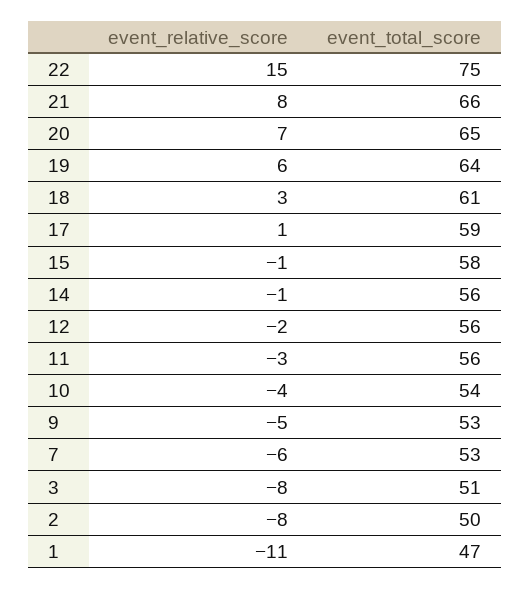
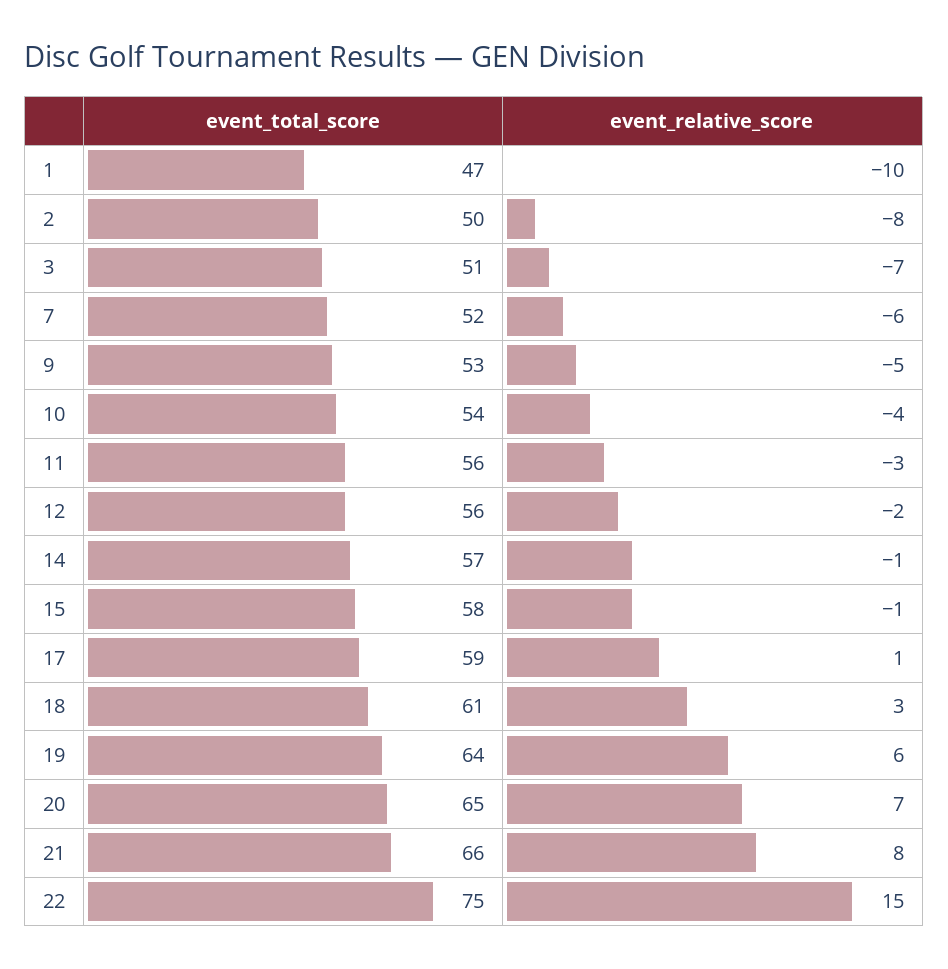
event_total_score, 14: 56 -> 57
event_total_score, 7: 53 -> 52
event_relative_score, 3: -8 -> -7
event_relative_score, 1: -11 -> -10

